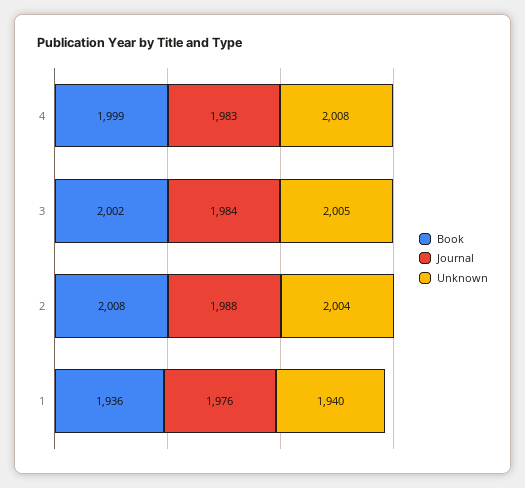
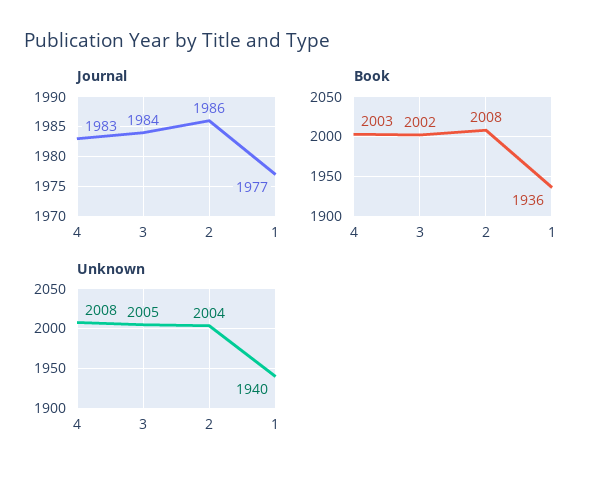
Book, 4: 1999 -> 2003
Journal, 2: 1988 -> 1986
Journal, 1: 1976 -> 1977

